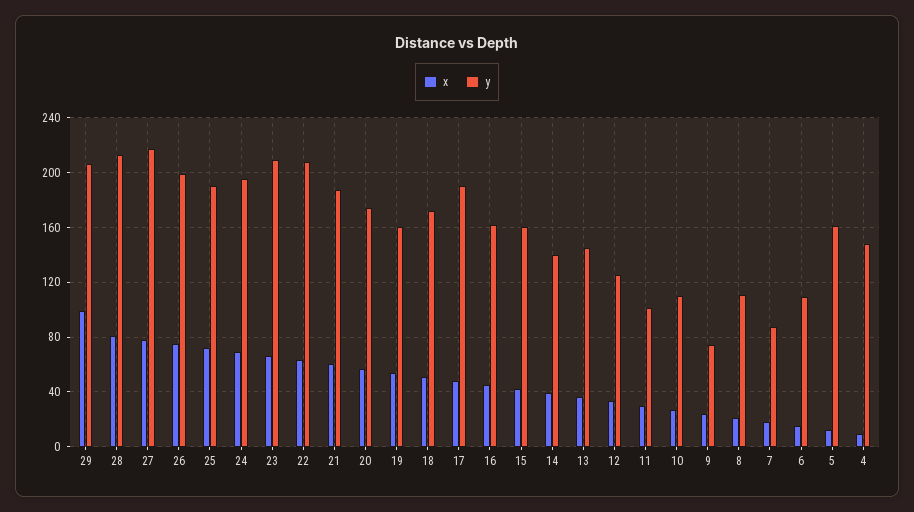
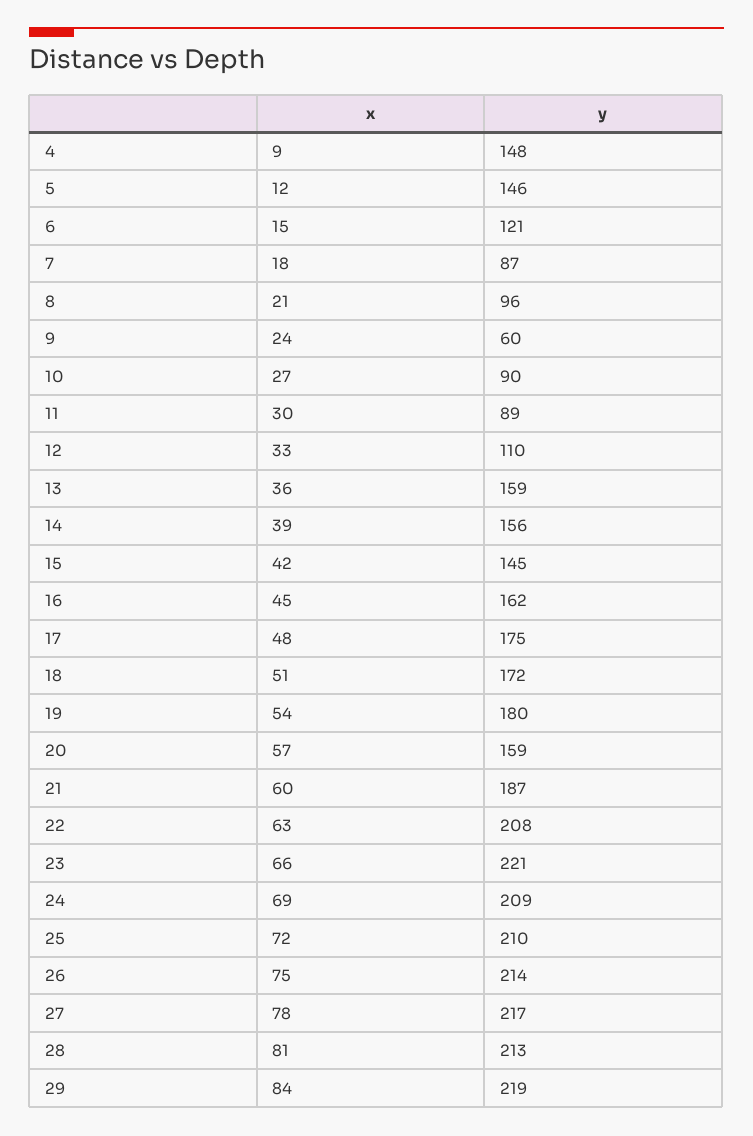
x, 29: 100 -> 84
y, 29: 205 -> 219
y, 26: 200 -> 214
y, 25: 190 -> 210
y, 24: 195 -> 209
y, 23: 210 -> 221
y, 20: 175 -> 159
y, 19: 160 -> 180
y, 17: 190 -> 175
y, 15: 160 -> 145
y, 14: 140 -> 156
y, 13: 145 -> 159
y, 12: 125 -> 110
y, 11: 100 -> 89
y, 10: 110 -> 90
y, 9: 75 -> 60
y, 8: 110 -> 96
y, 6: 110 -> 121
y, 5: 160 -> 146

